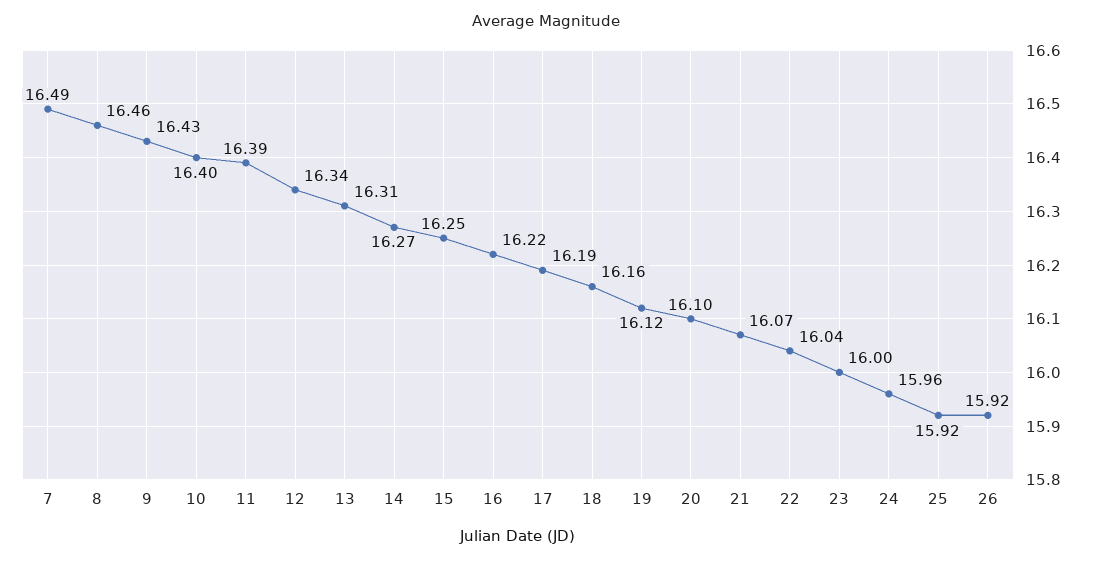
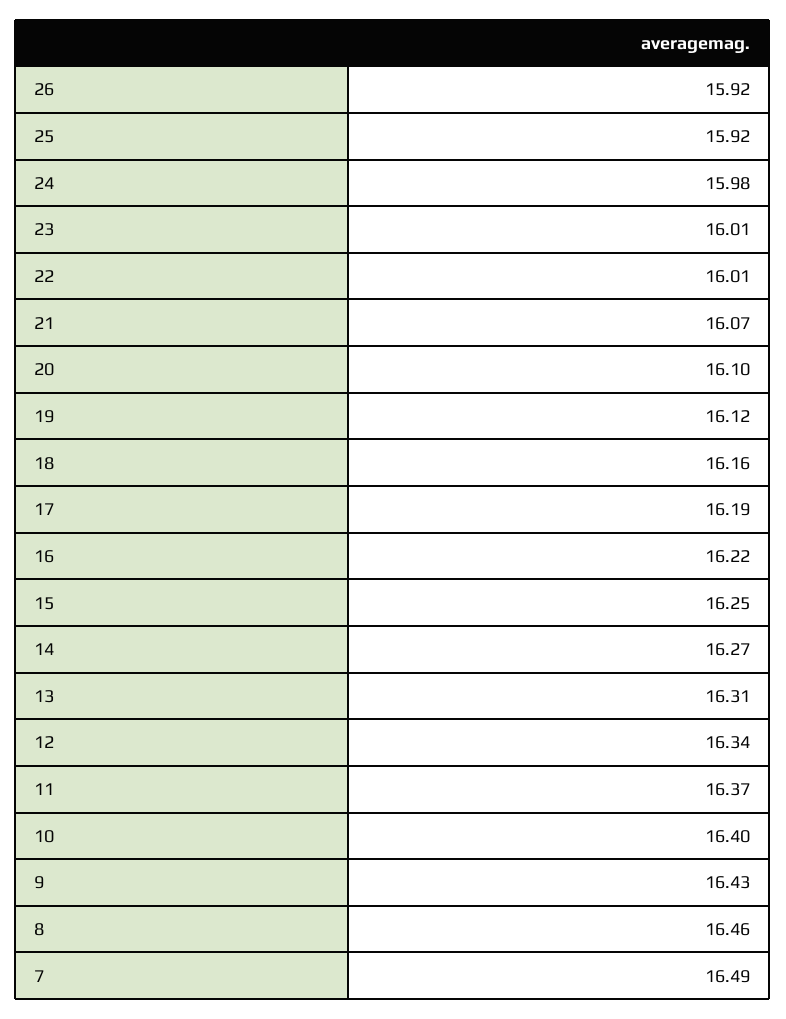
11: 16.39 -> 16.37
22: 16.04 -> 16.01
23: 16 -> 16.01
24: 15.96 -> 15.98

